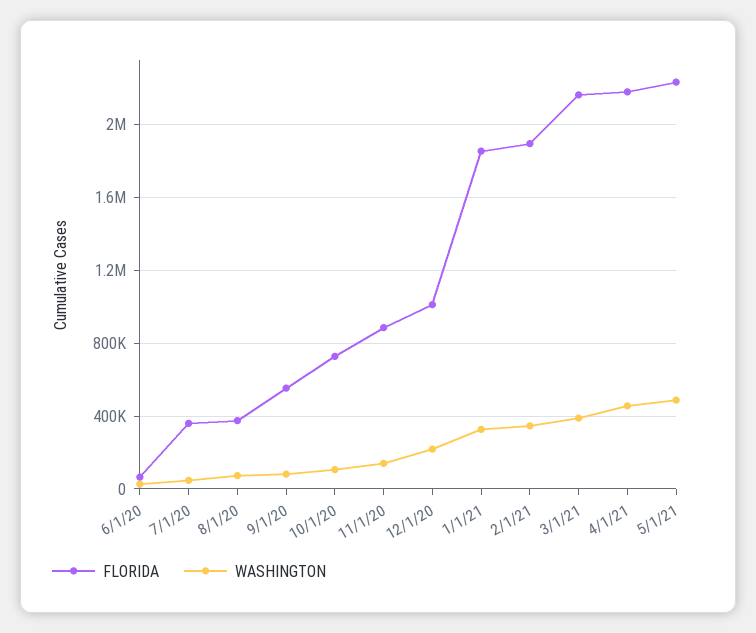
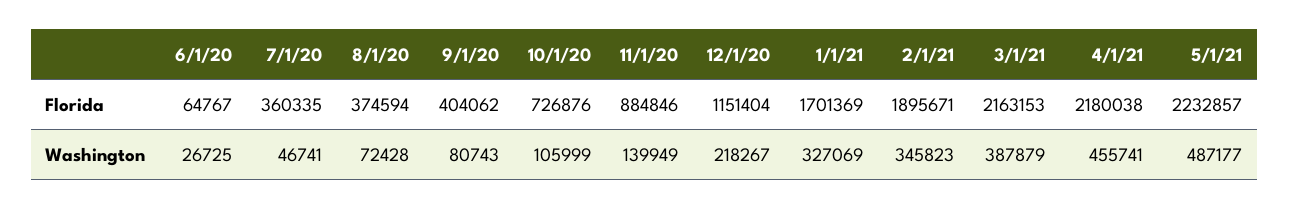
FLORIDA, 9/1/20: 550000 -> 404062
FLORIDA, 12/1/20: 1000000 -> 1151404
FLORIDA, 1/1/21: 1850000 -> 1701369

